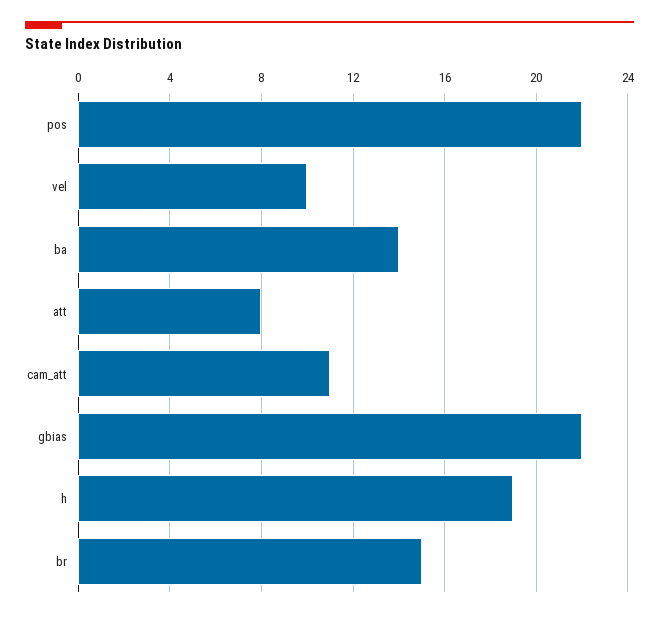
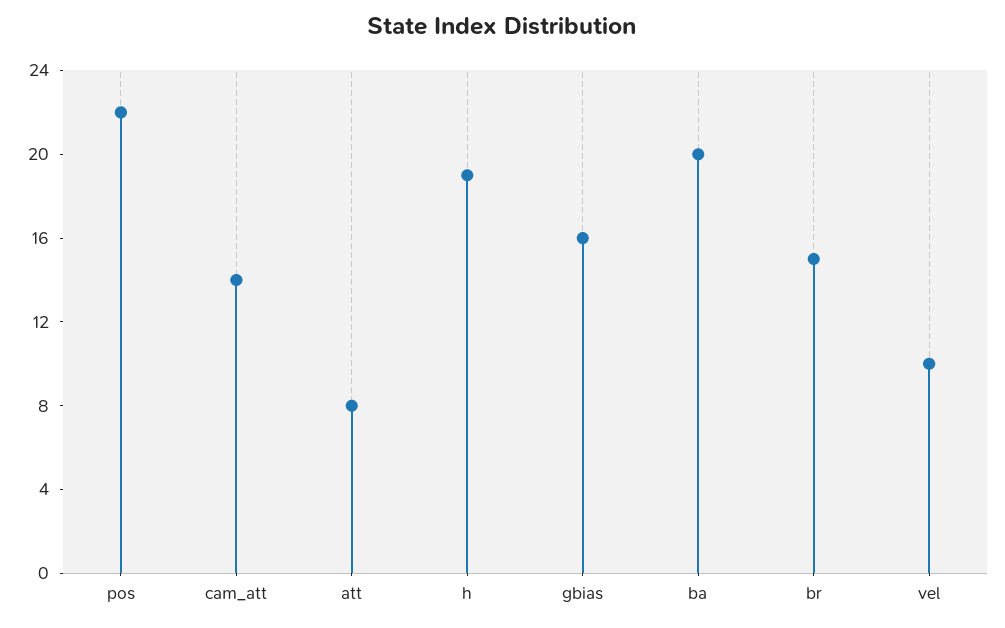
ba: 14 -> 20
cam_att: 11 -> 14
gbias: 22 -> 16

